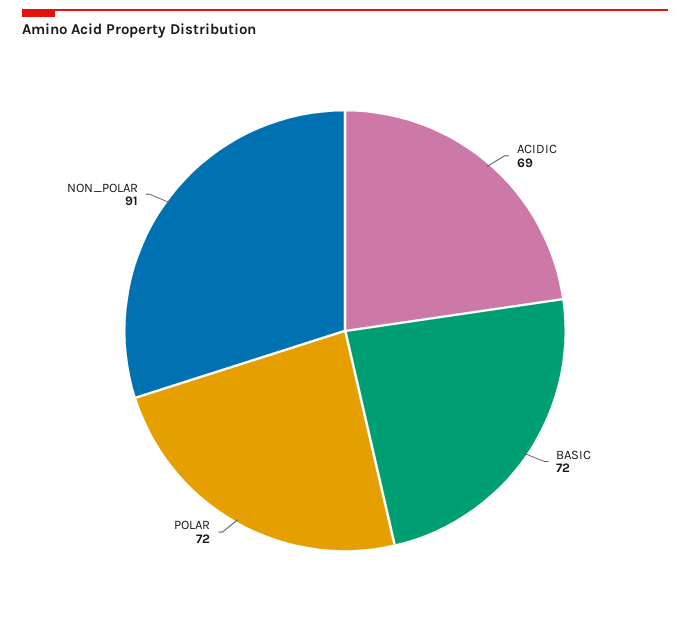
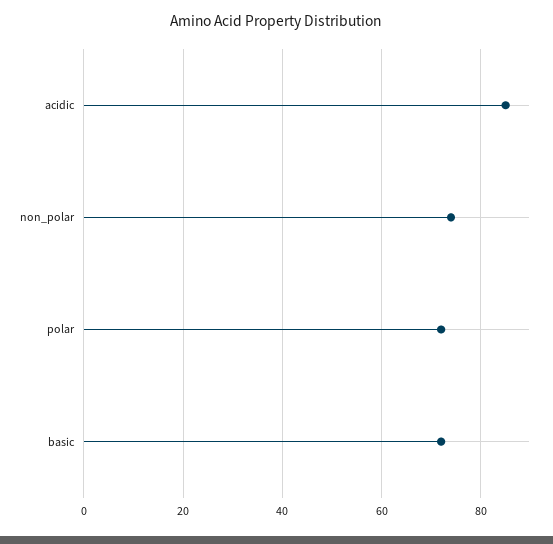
ACIDIC: 69 -> 85
NON_POLAR: 91 -> 75

